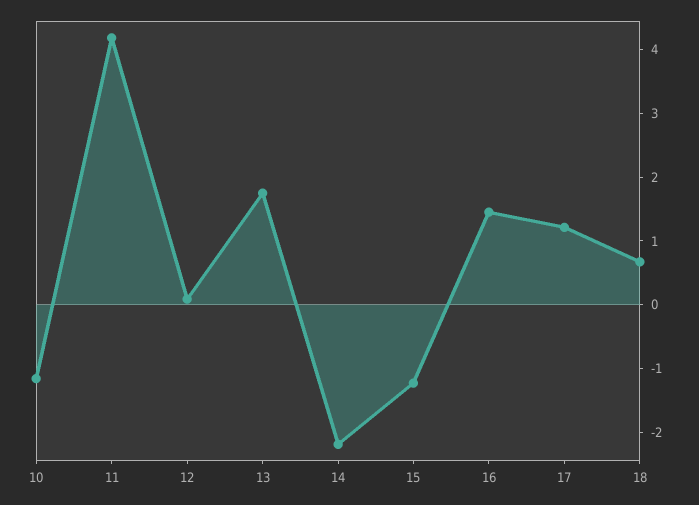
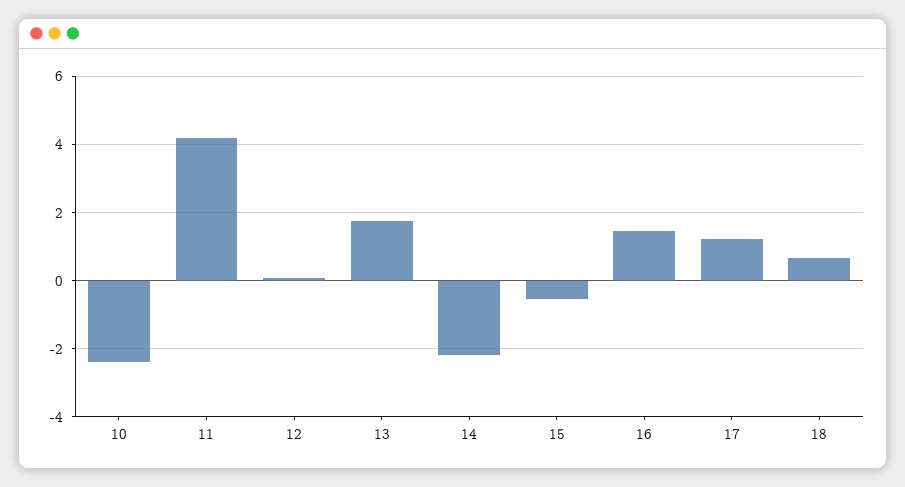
10: -1.2 -> -2.4
15: -1.2 -> -0.6

